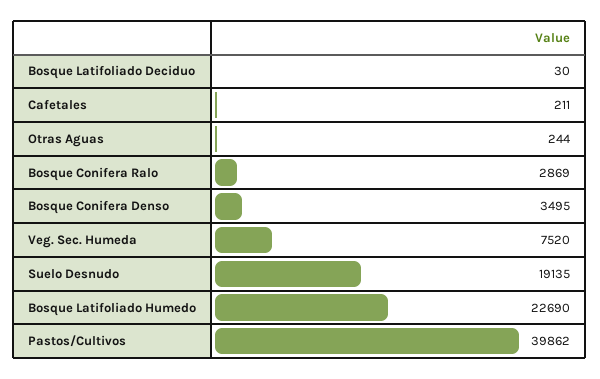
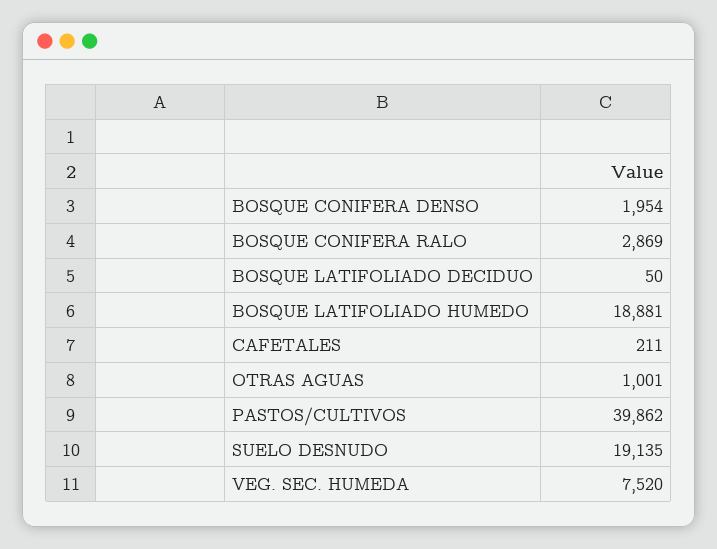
Bosque Latifoliado Deciduo: 30 -> 50
Otras Aguas: 244 -> 1001
Bosque Conifera Denso: 3495 -> 1954
Bosque Latifoliado Humedo: 22690 -> 18881

